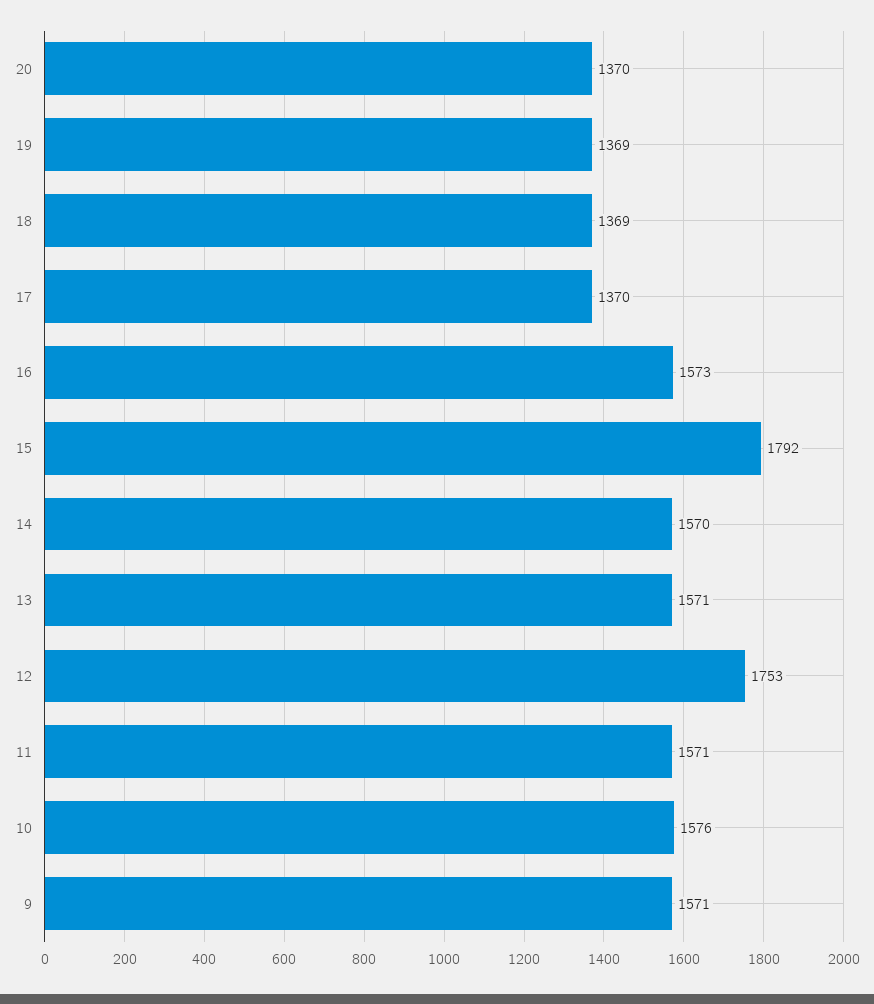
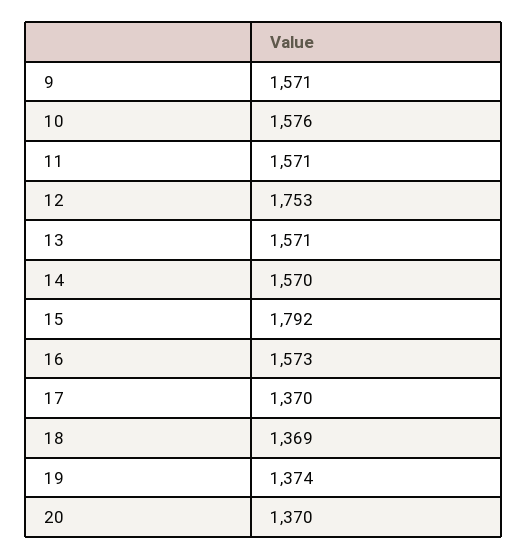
19: 1369 -> 1374

